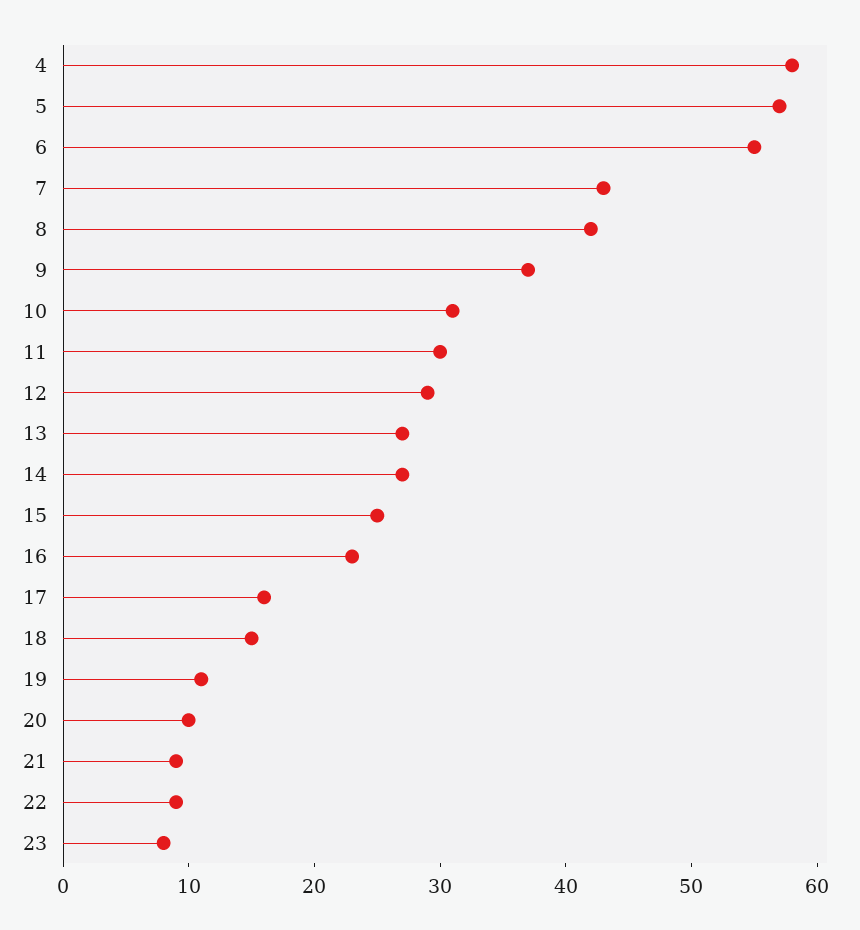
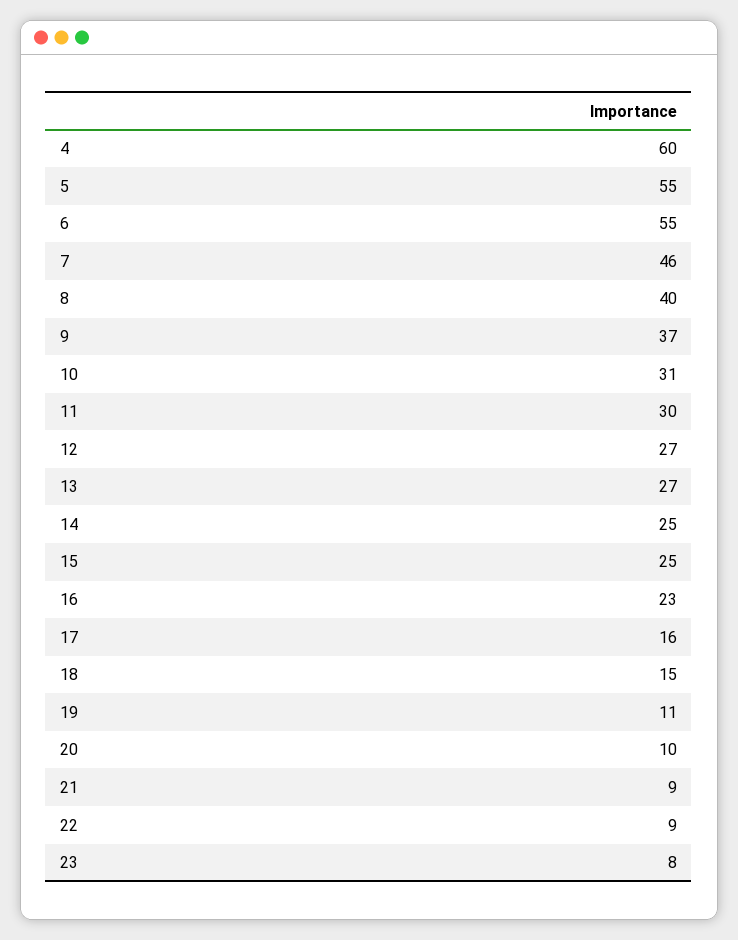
4: 58 -> 60
5: 57 -> 55
7: 43 -> 46
8: 42 -> 40
12: 29 -> 27
14: 27 -> 25

